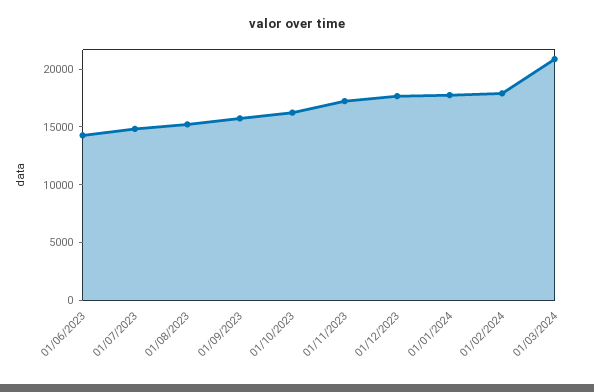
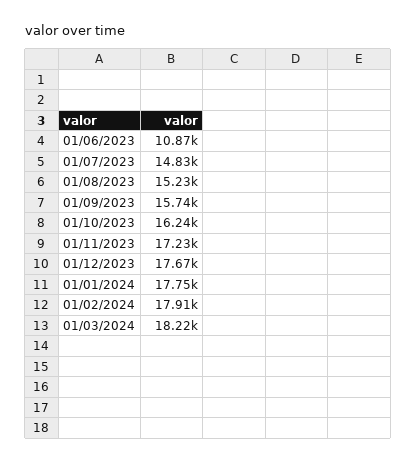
01/06/2023: 14000 -> 10870
01/03/2024: 21000 -> 18220

